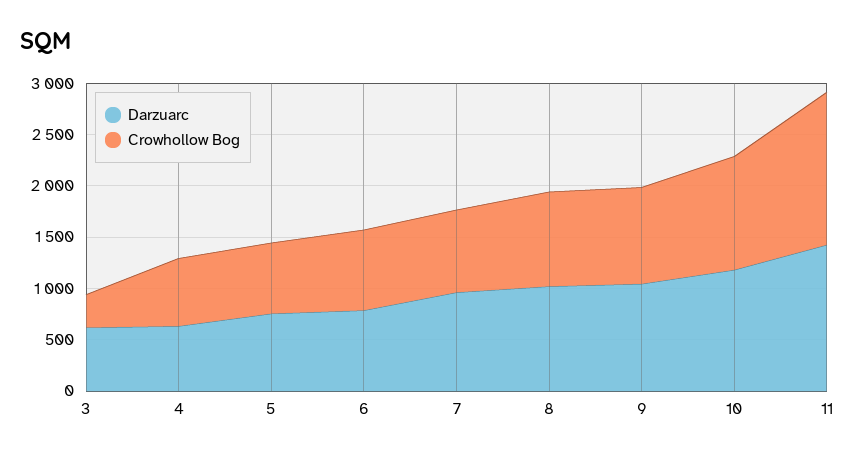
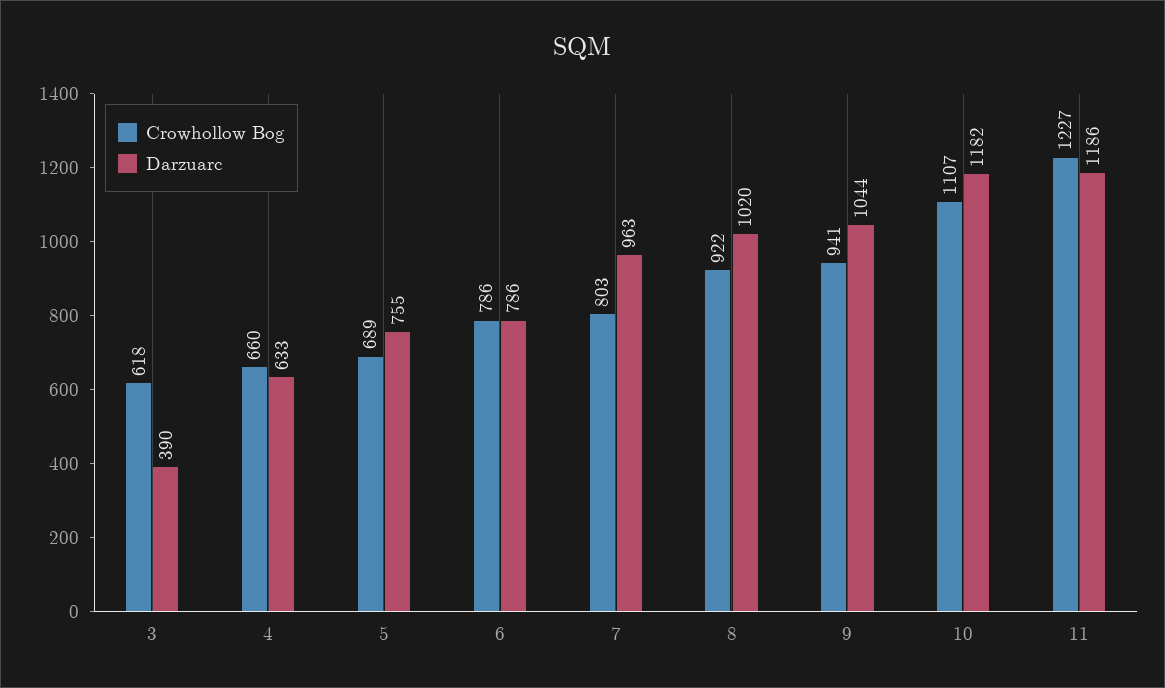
Darzuarc, 3: 600 -> 390
Crowhollow Bog, 3: 300 -> 618
Darzuarc, 11: 1400 -> 1186
Crowhollow Bog, 11: 1500 -> 1227

